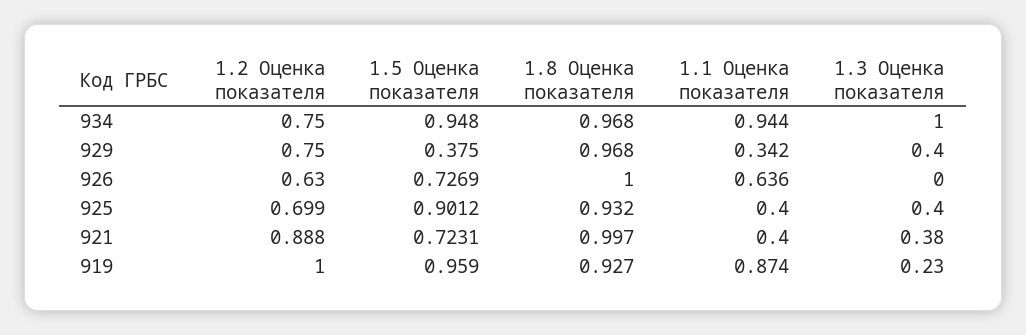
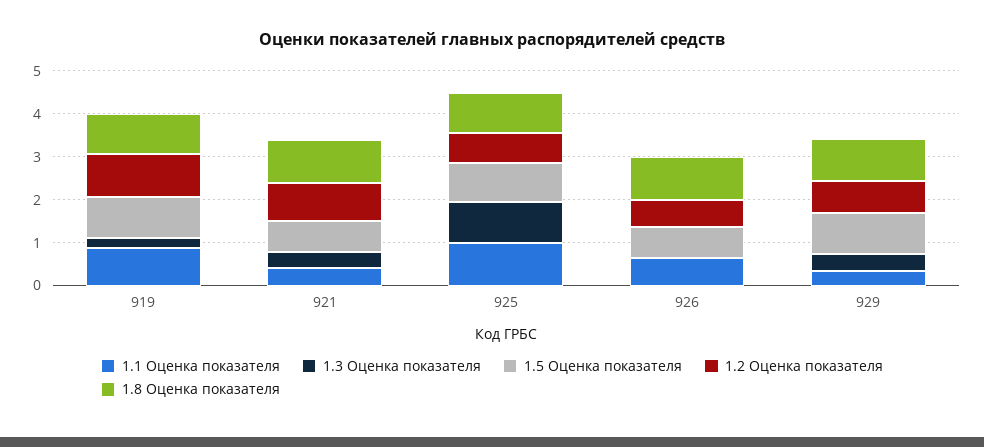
1.2 Оценка показателя, 934: 0.75 -> none
1.5 Оценка показателя, 934: 0.948 -> none
1.8 Оценка показателя, 934: 0.968 -> none
1.1 Оценка показателя, 934: 0.944 -> none
1.3 Оценка показателя, 934: 1 -> none
1.5 Оценка показателя, 929: 0.375 -> 1
1.1 Оценка показателя, 925: 0.4 -> 1
1.3 Оценка показателя, 925: 0.4 -> 1

